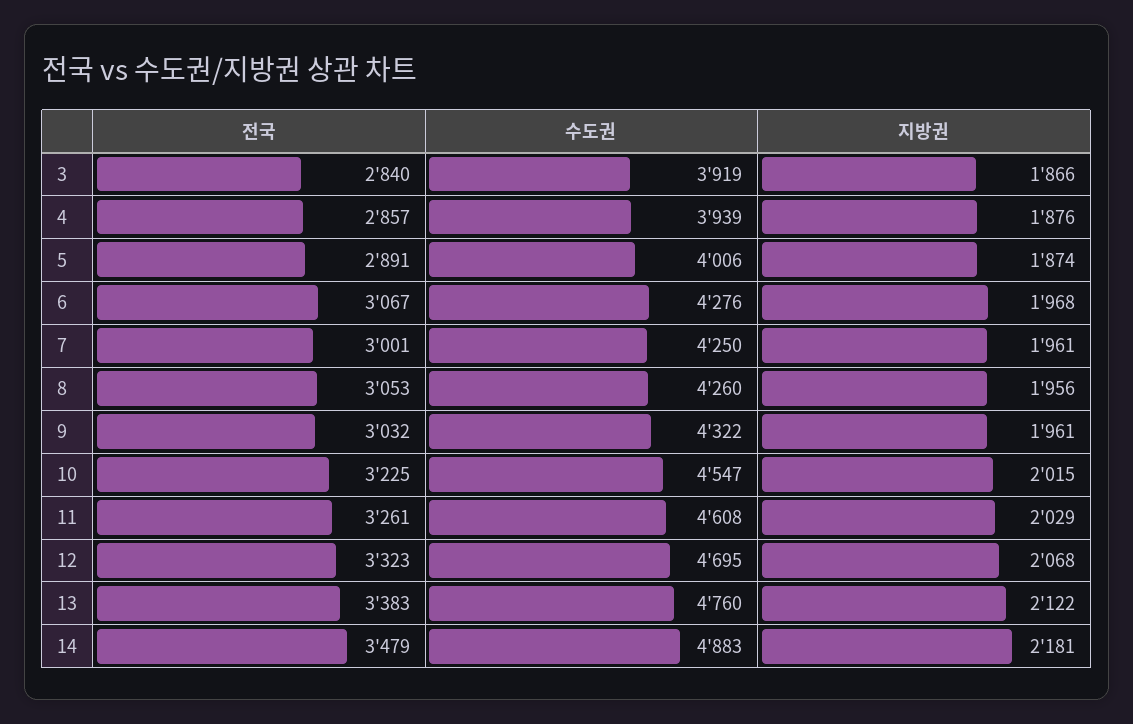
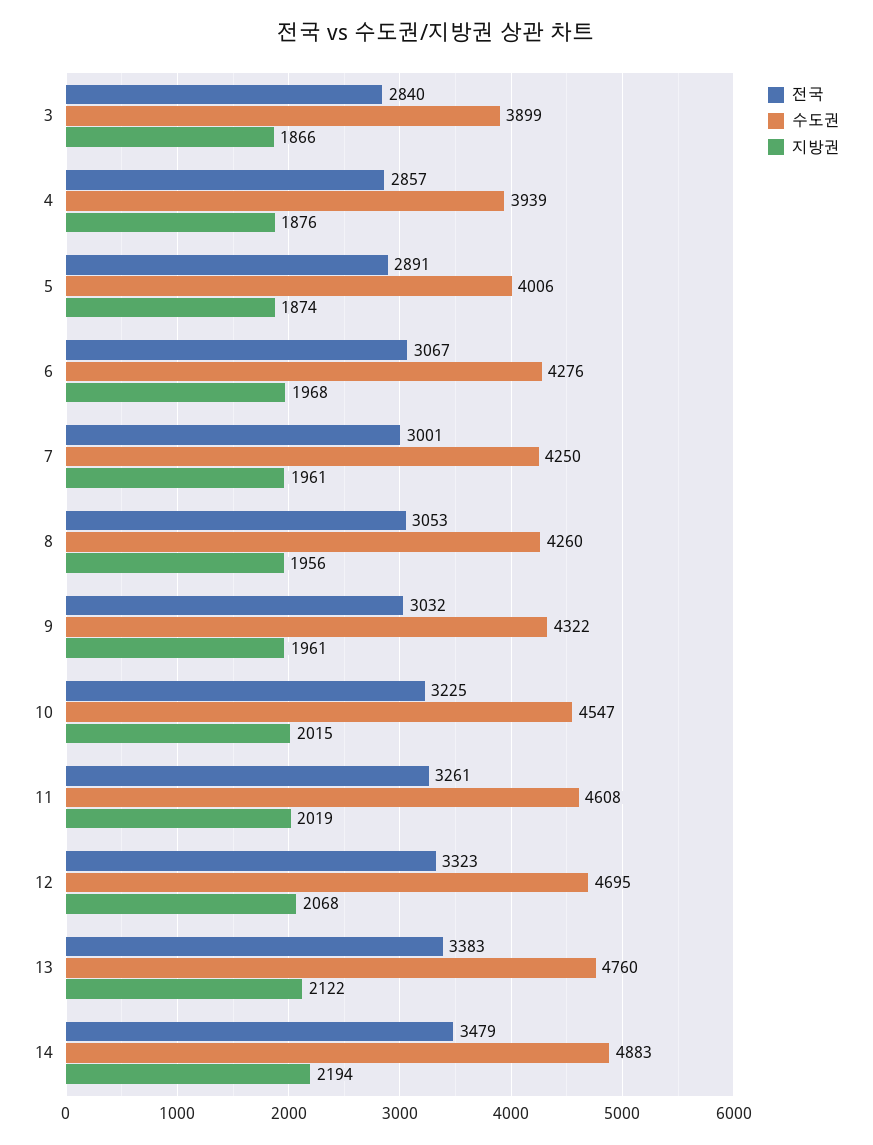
수도권, 3: 3919 -> 3899
지방권, 11: 2029 -> 2019
지방권, 14: 2181 -> 2194

